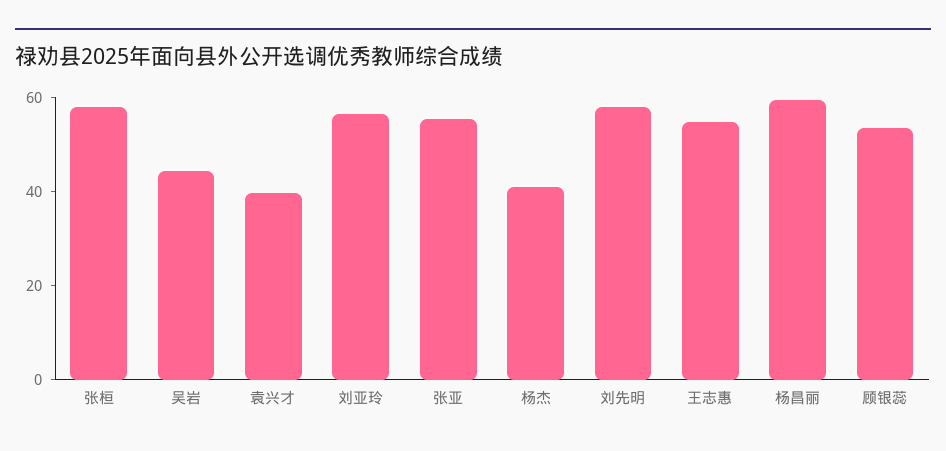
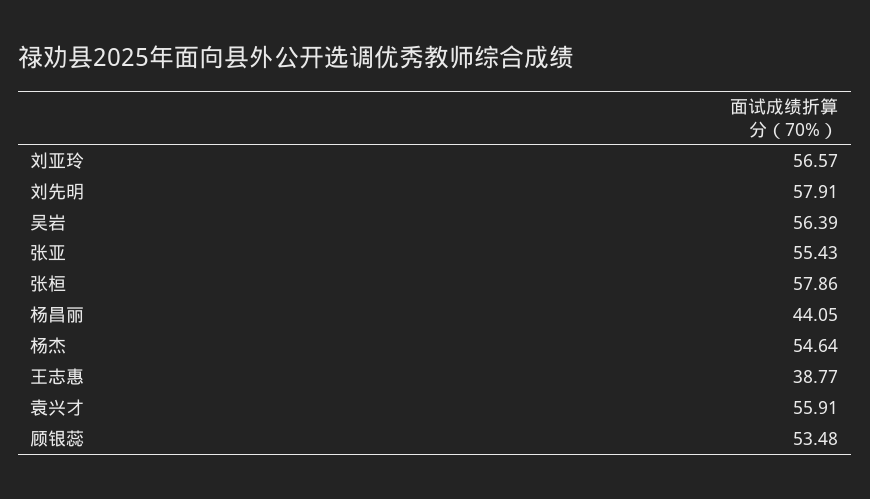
吴岩: 45 -> 56.39
袁兴才: 40 -> 55.91
杨杰: 40 -> 54.64
王志惠: 55 -> 38.77
杨昌丽: 60 -> 44.05

